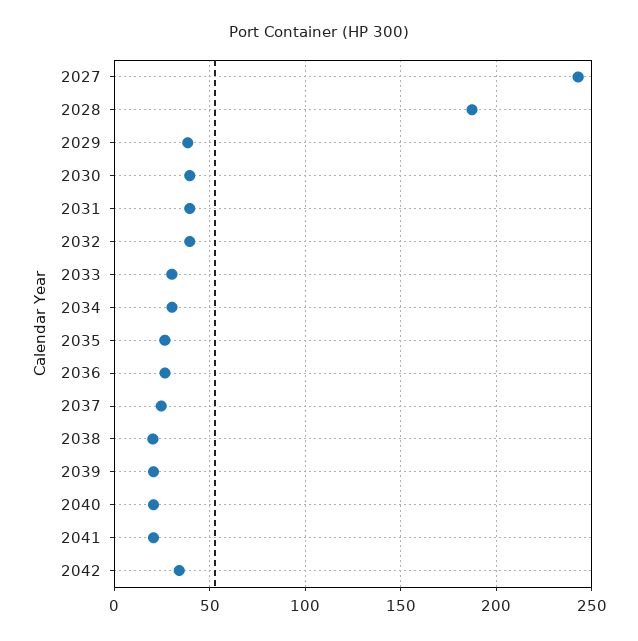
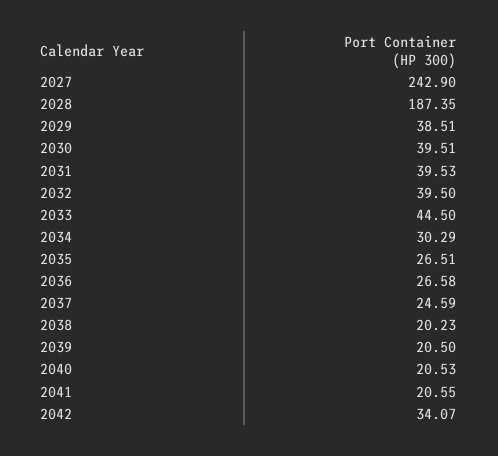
2033: 30 -> 44.5

